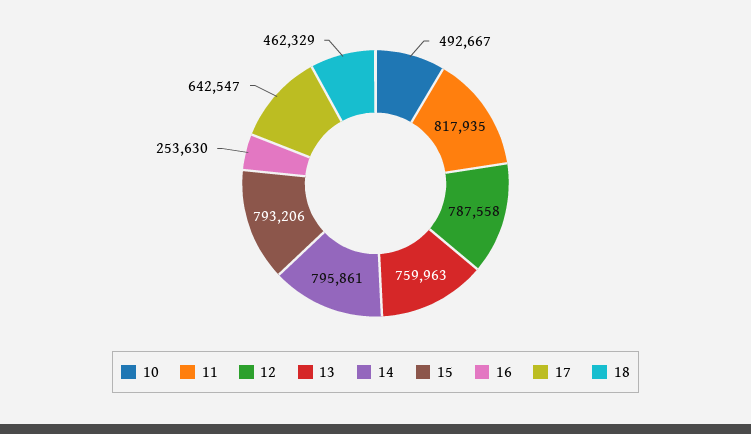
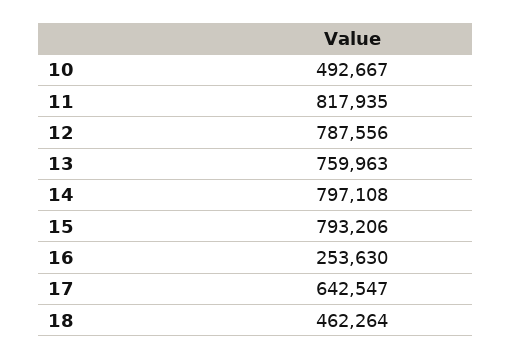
12: 787558 -> 787556
14: 795861 -> 797108
18: 462329 -> 462264

